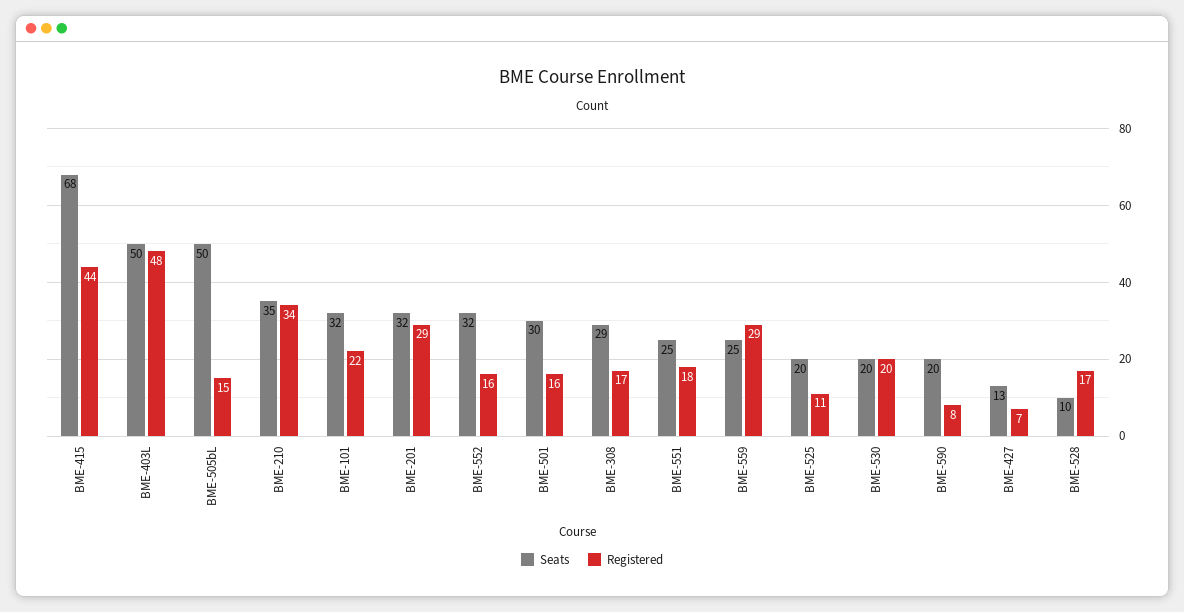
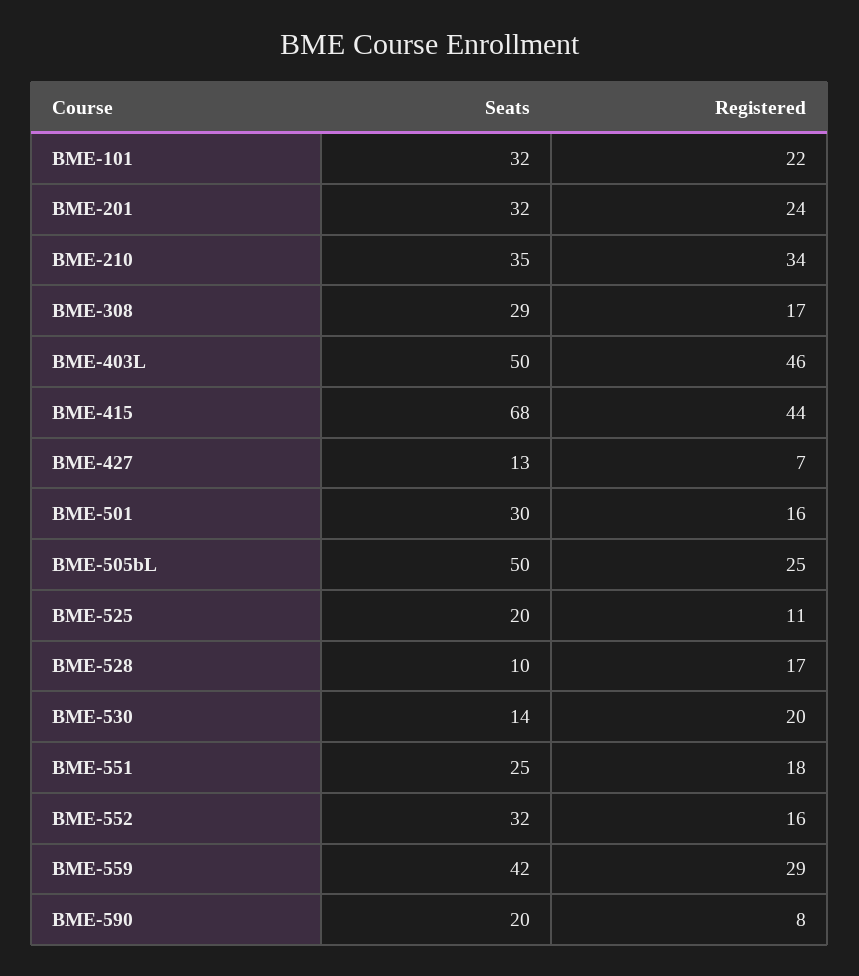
Registered, BME-403L: 48 -> 46
Registered, BME-505bL: 15 -> 25
Registered, BME-201: 29 -> 24
Seats, BME-559: 25 -> 42
Seats, BME-530: 20 -> 14

